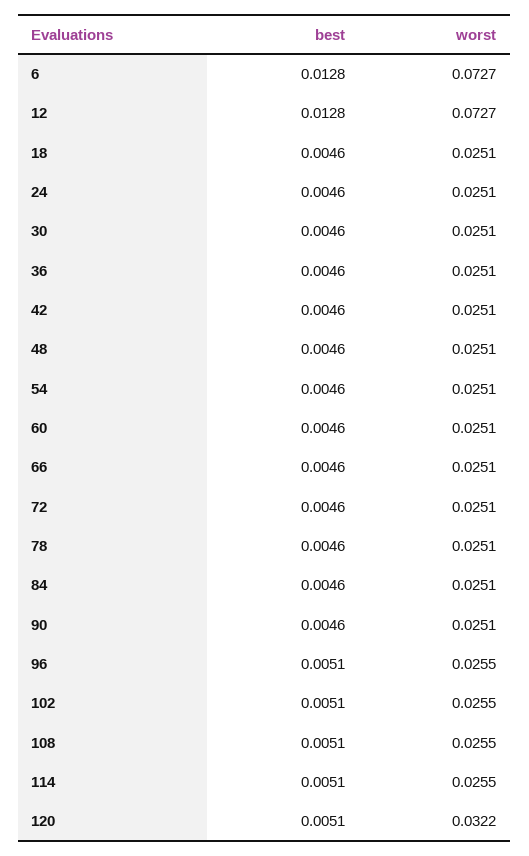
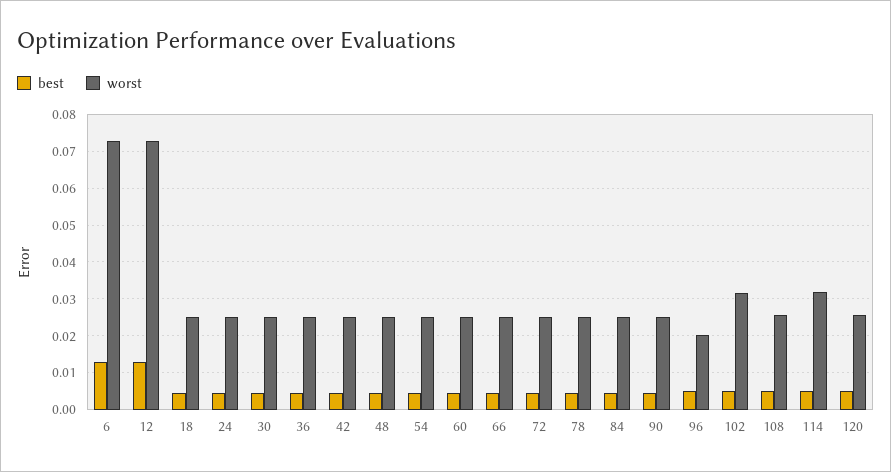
worst, 96: 0.0255 -> 0.02
worst, 102: 0.0255 -> 0.032
worst, 114: 0.0255 -> 0.032
worst, 120: 0.0322 -> 0.026

